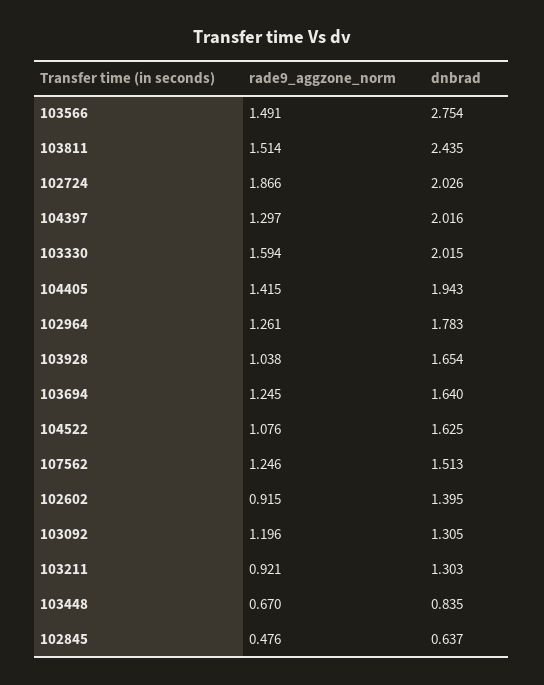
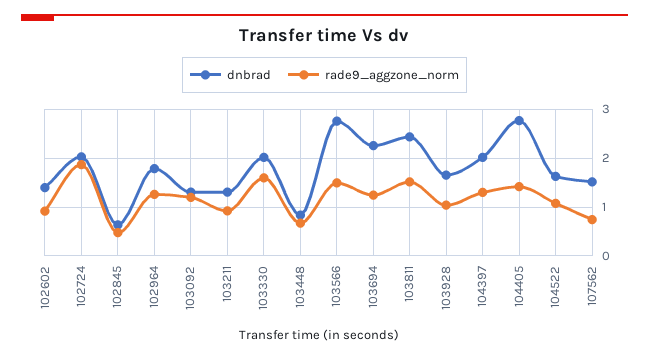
dnbrad, 104405: 1.943 -> 2.8
dnbrad, 103694: 1.64 -> 2.2
rade9_aggzone_norm, 107562: 1.246 -> 0.8

